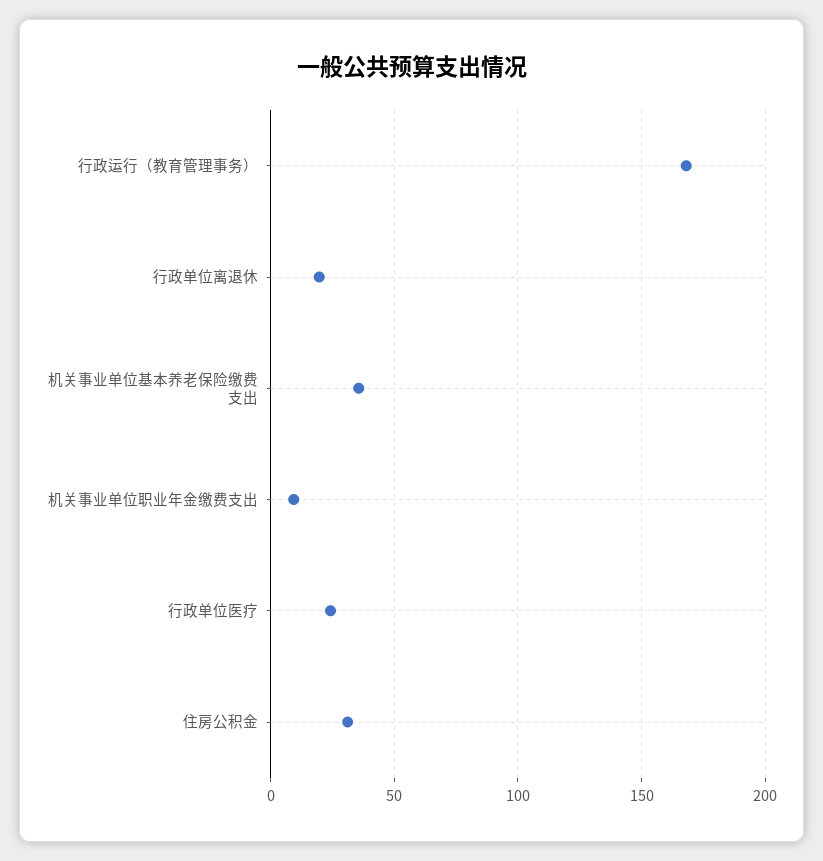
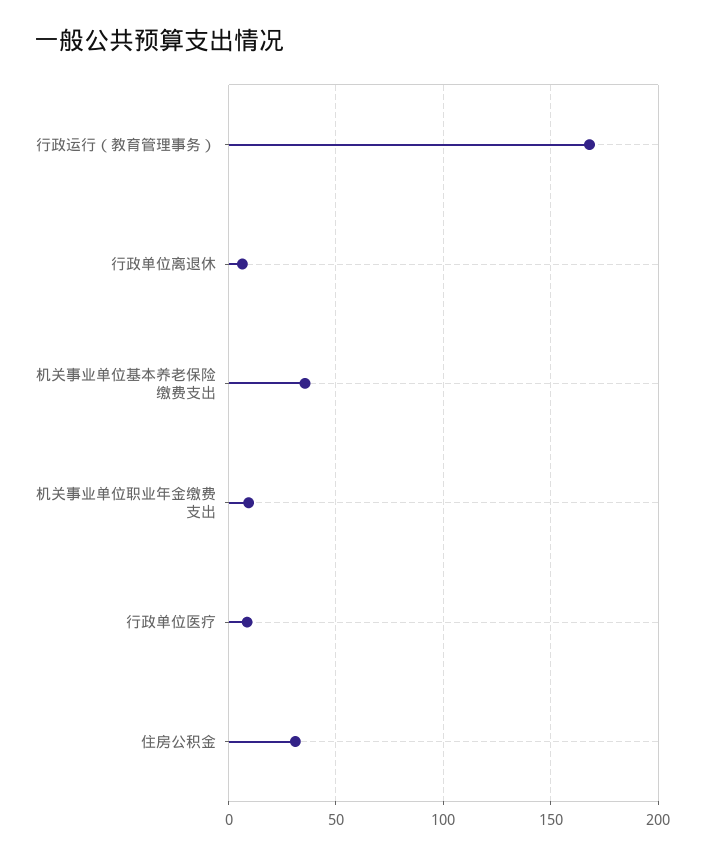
行政单位离退休: 20 -> 5
行政单位医疗: 25 -> 10

